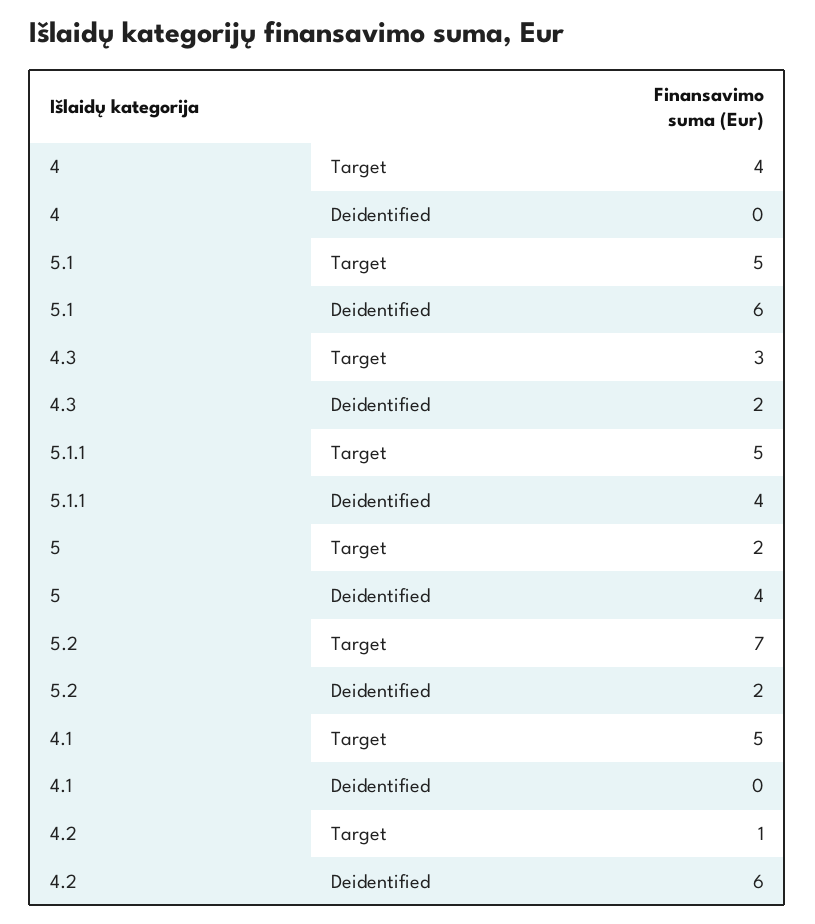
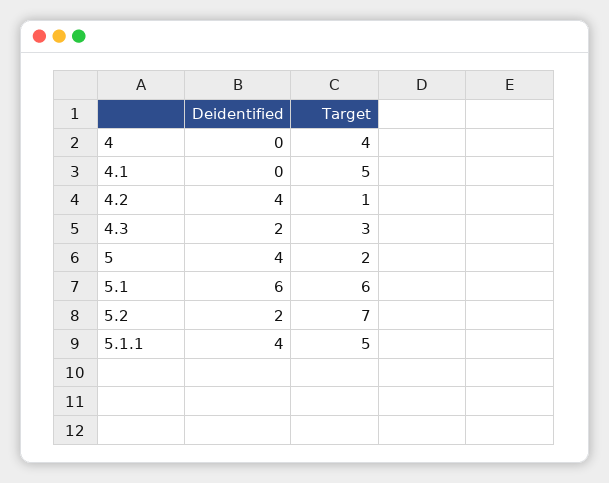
5.1, Target: 5 -> 6
4.2, Deidentified: 6 -> 4

